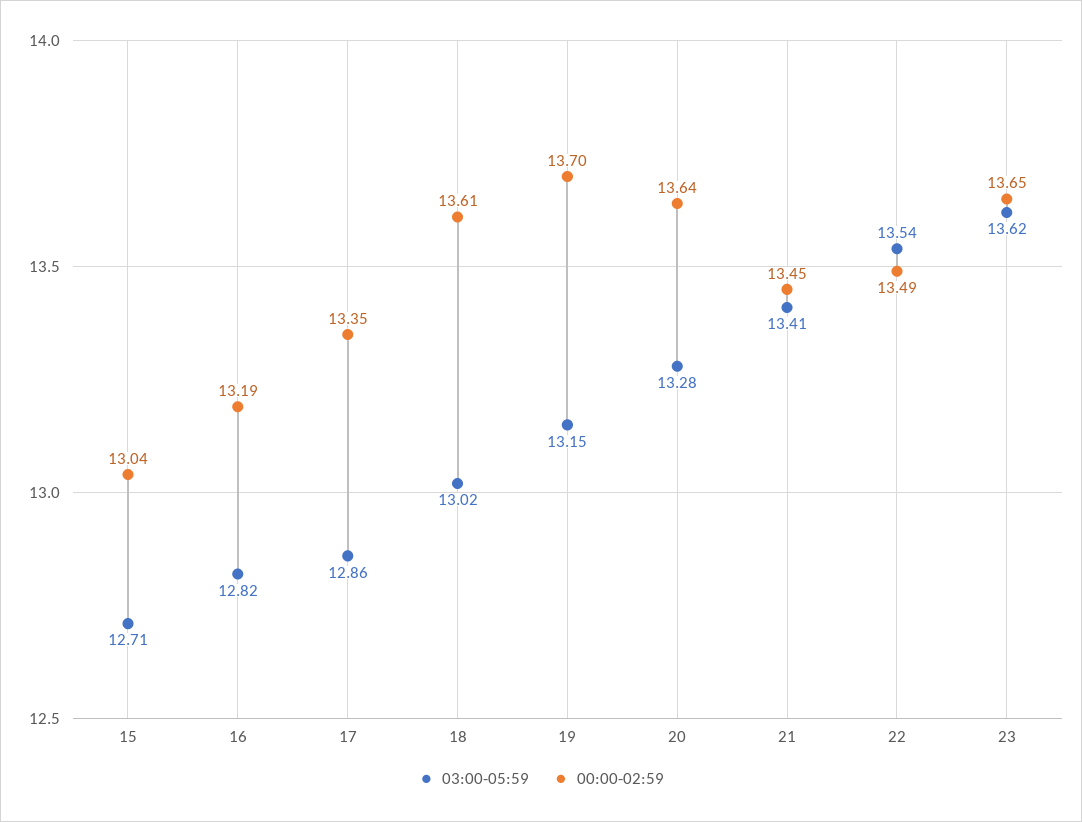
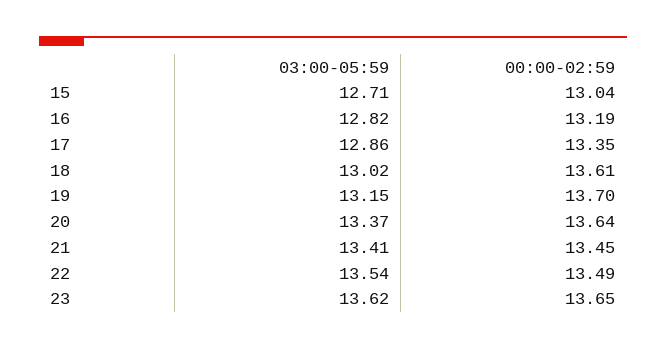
03:00-05:59, 20: 13.28 -> 13.37

